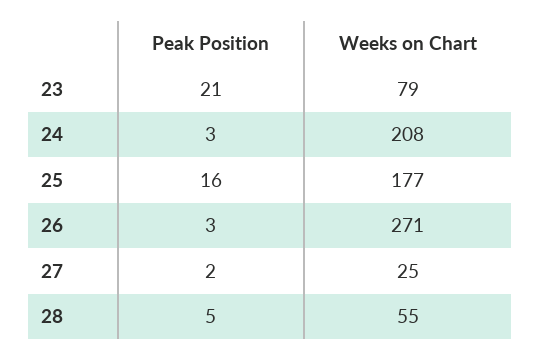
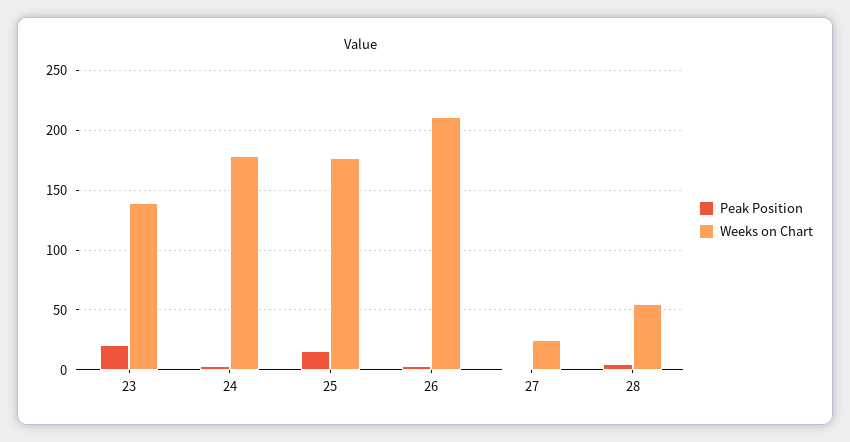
Weeks on Chart, 23: 79 -> 140
Weeks on Chart, 24: 208 -> 180
Weeks on Chart, 26: 271 -> 210

